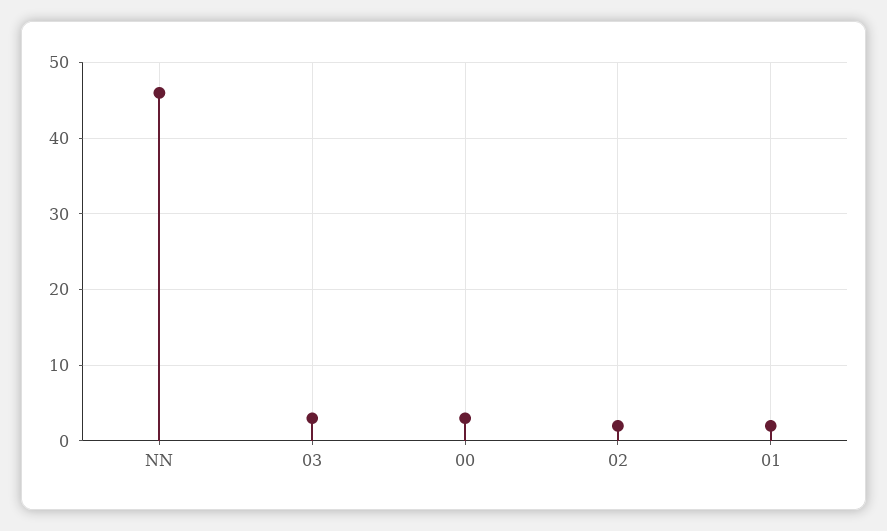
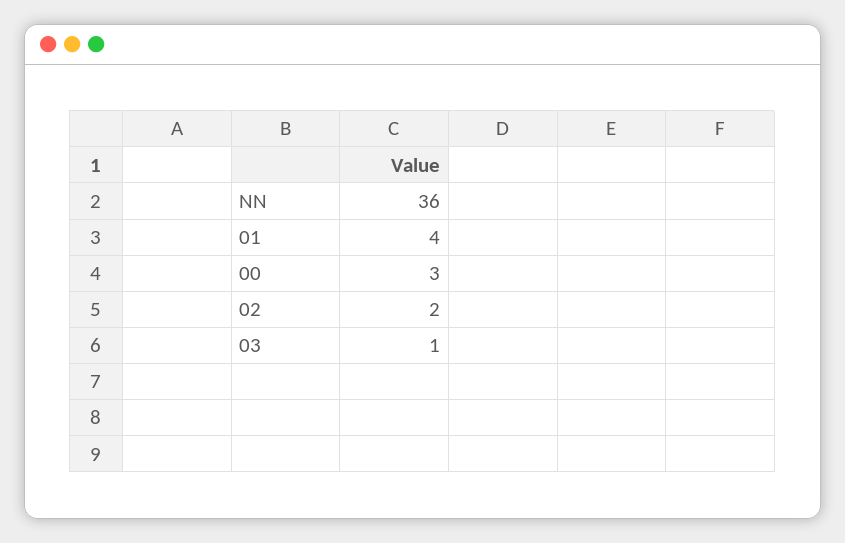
NN: 46 -> 36
03: 3 -> 1
01: 2 -> 4

